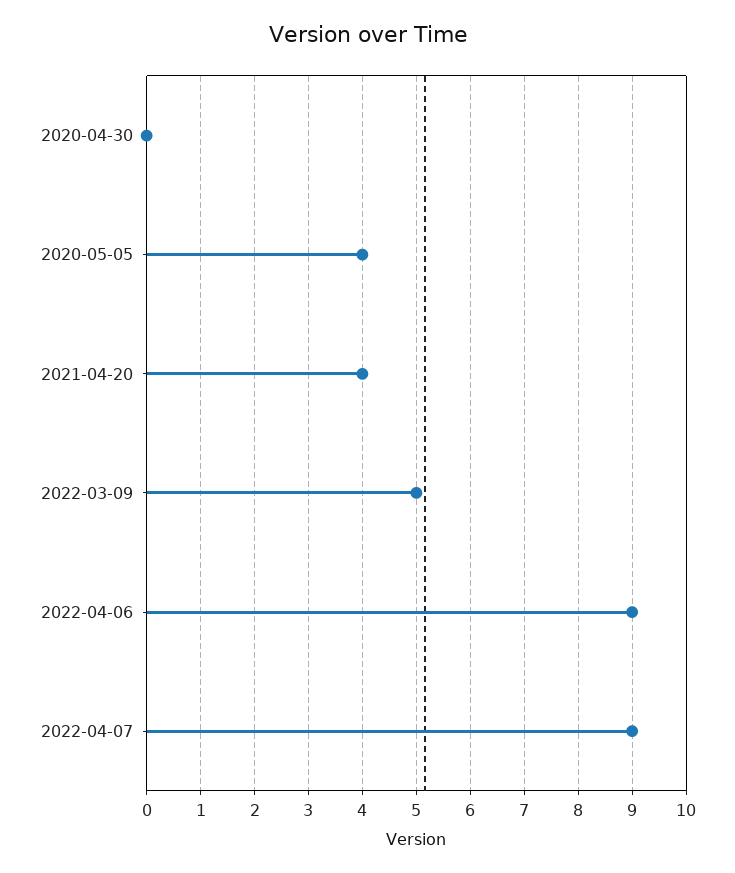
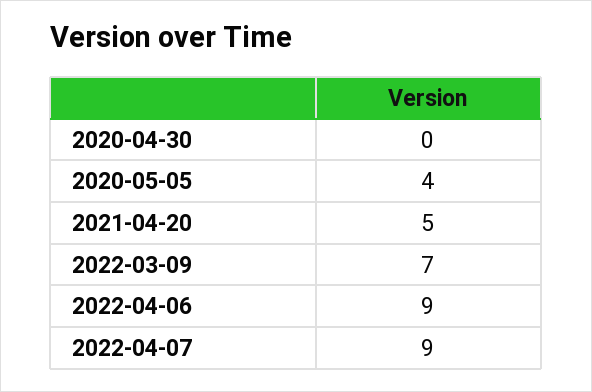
2021-04-20: 4 -> 5
2022-03-09: 5 -> 7

